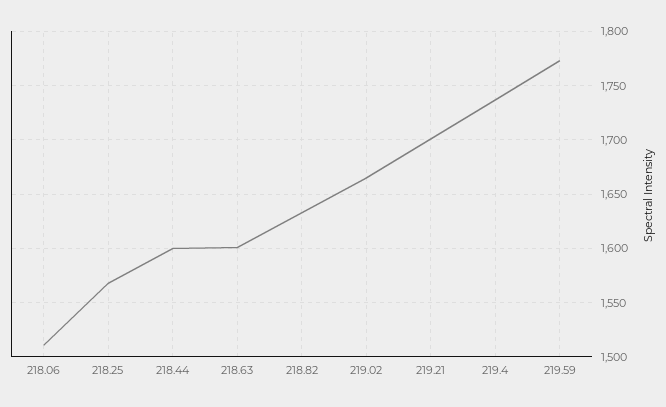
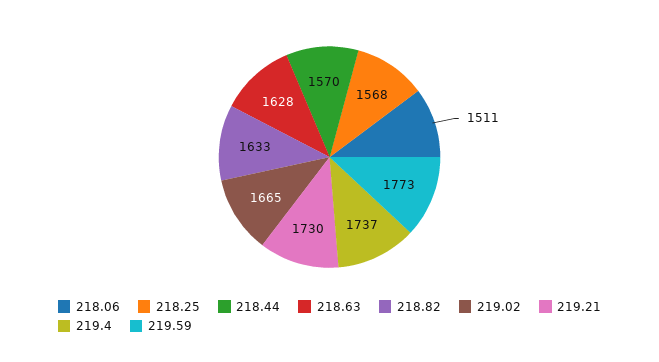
218.44: 1600 -> 1570
218.63: 1600 -> 1628
219.21: 1700 -> 1730

